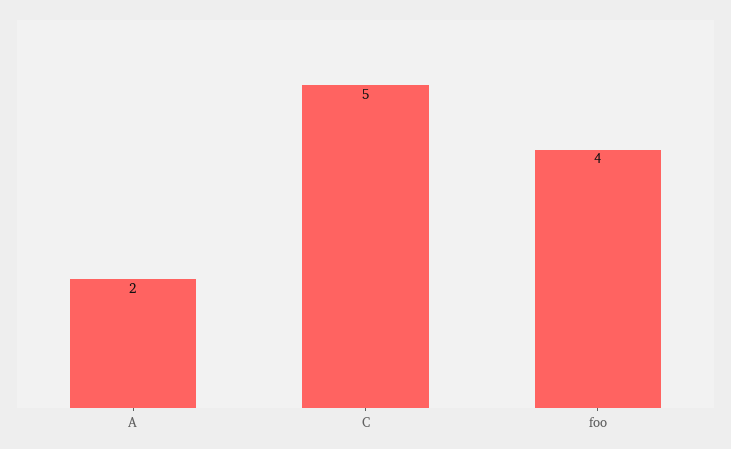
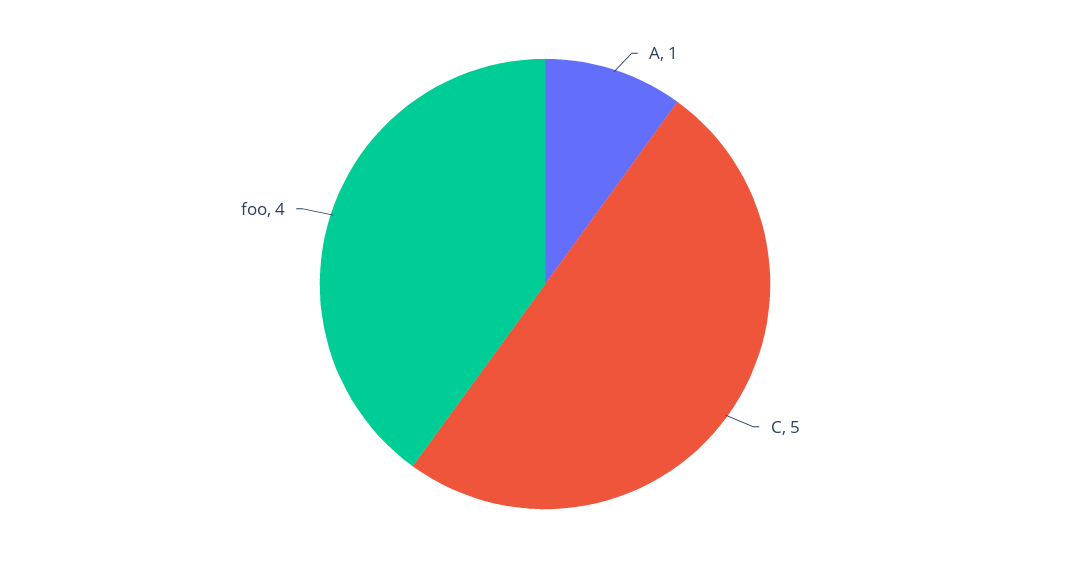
A: 2 -> 1

